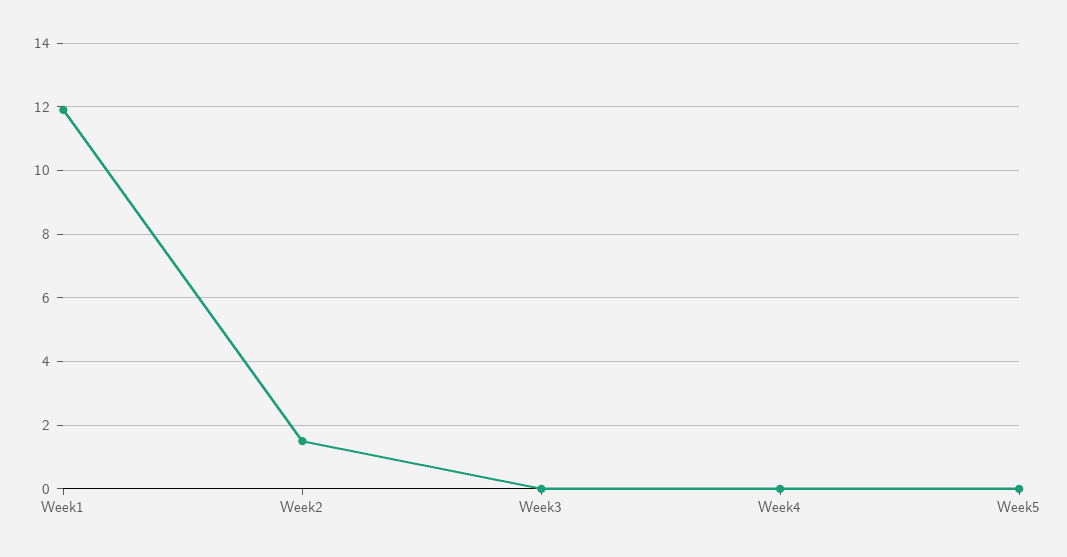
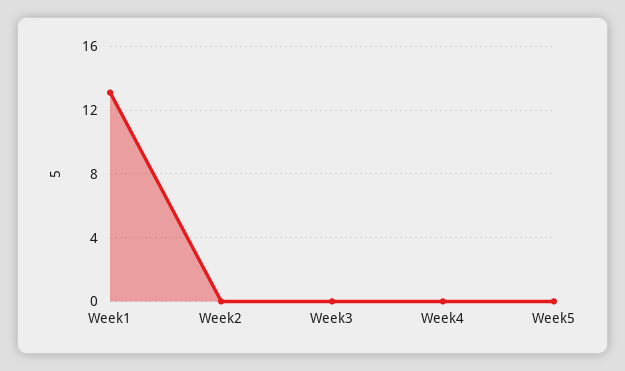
Week1: 12 -> 13
Week2: 1.5 -> 0

